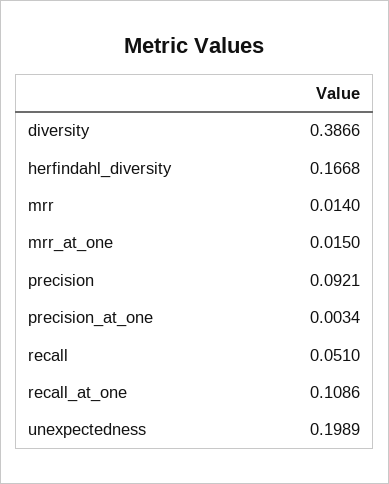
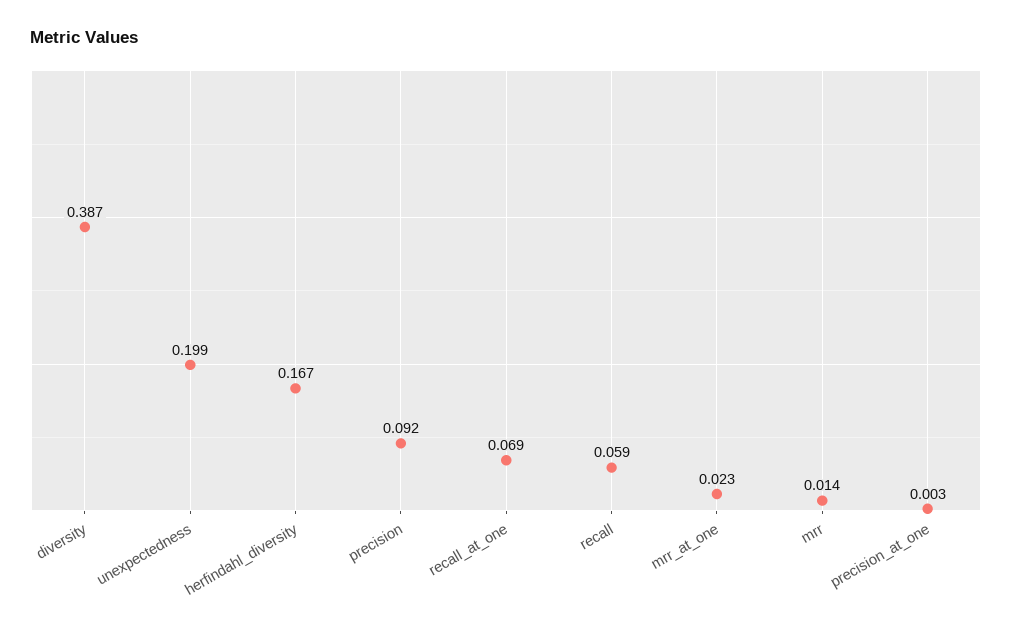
mrr_at_one: 0.015 -> 0.023
recall: 0.051 -> 0.059
recall_at_one: 0.1086 -> 0.069

